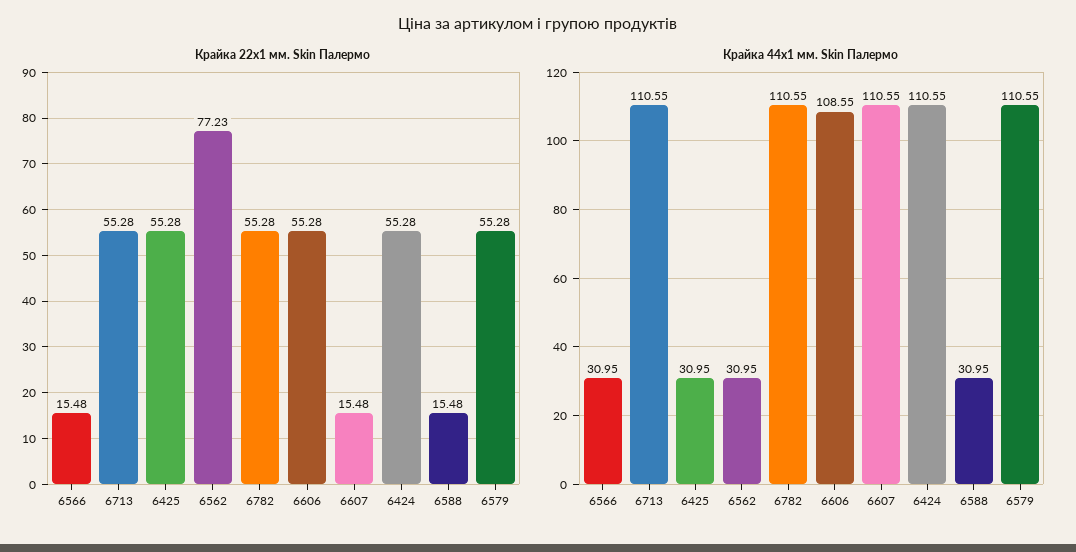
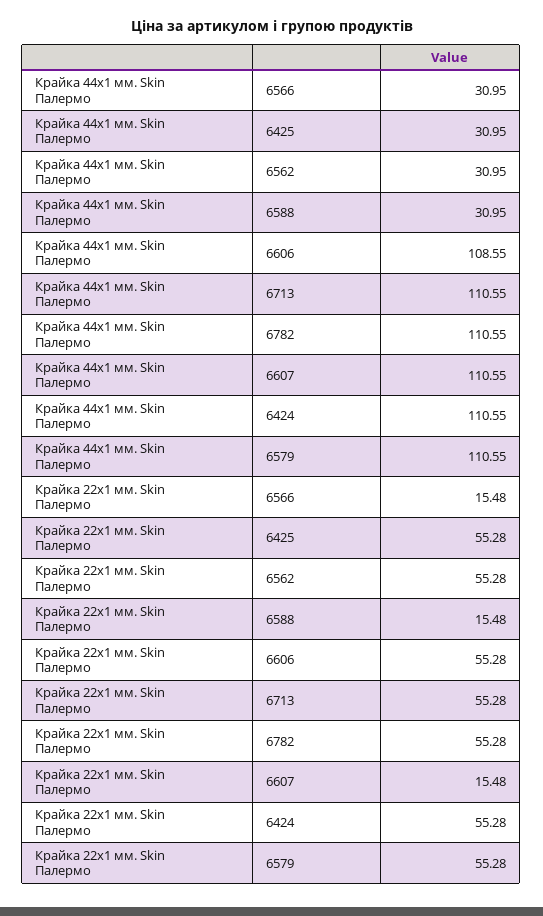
Крайка 22x1 мм. Skin Палермо, 6562: 77.23 -> 55.28

